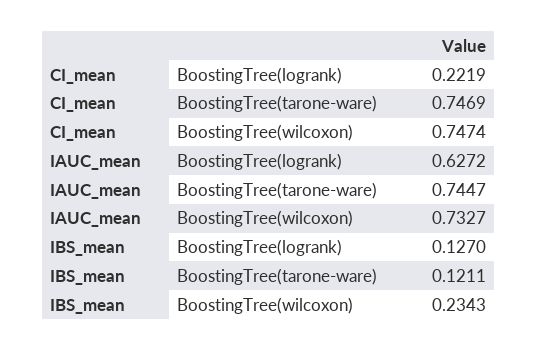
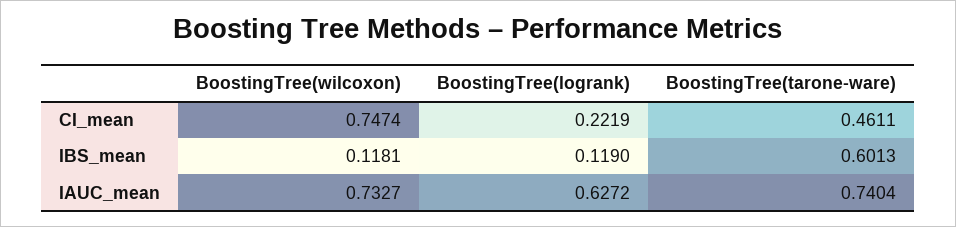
CI_mean, BoostingTree(tarone-ware): 0.7469 -> 0.4611
IAUC_mean, BoostingTree(tarone-ware): 0.7447 -> 0.7404
IBS_mean, BoostingTree(logrank): 0.127 -> 0.119
IBS_mean, BoostingTree(tarone-ware): 0.1211 -> 0.6013
IBS_mean, BoostingTree(wilcoxon): 0.2343 -> 0.1181

